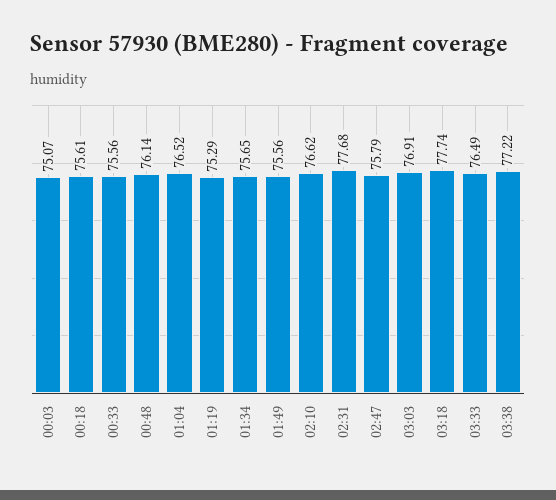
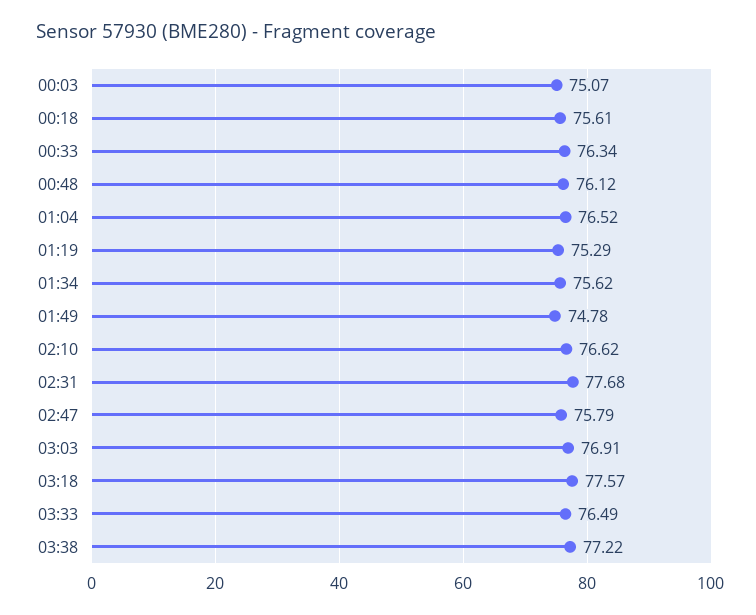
00:33: 75.56 -> 76.34
00:48: 76.14 -> 76.12
01:34: 75.65 -> 75.62
01:49: 75.56 -> 74.78
03:18: 77.74 -> 77.57

